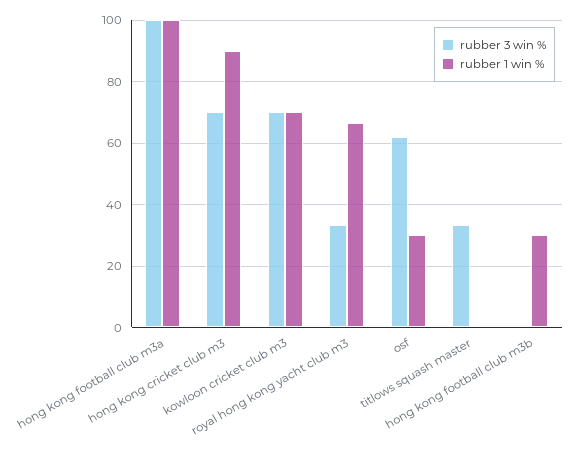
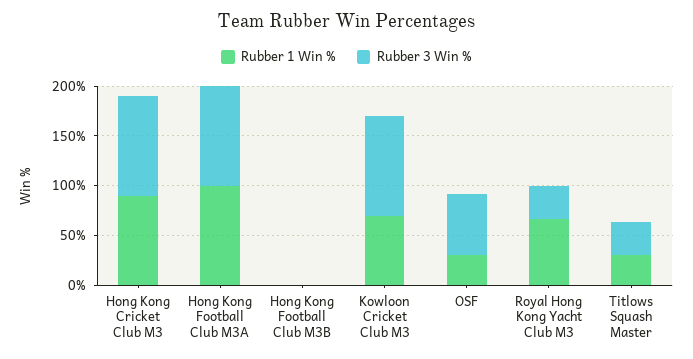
rubber 3 win %, hong kong cricket club m3: 70 -> 100
rubber 3 win %, kowloon cricket club m3: 70 -> 100
rubber 1 win %, titlows squash master: 0 -> 30
rubber 1 win %, hong kong football club m3b: 30 -> 0

